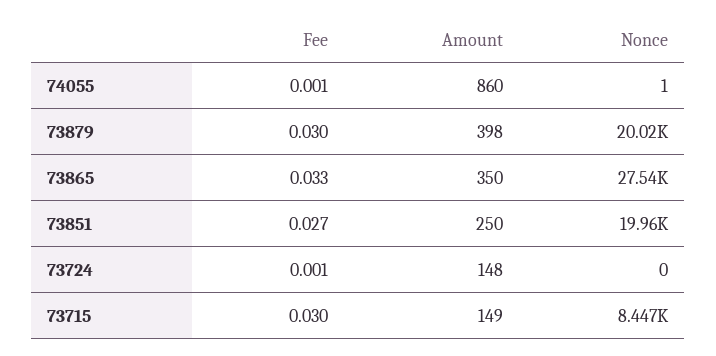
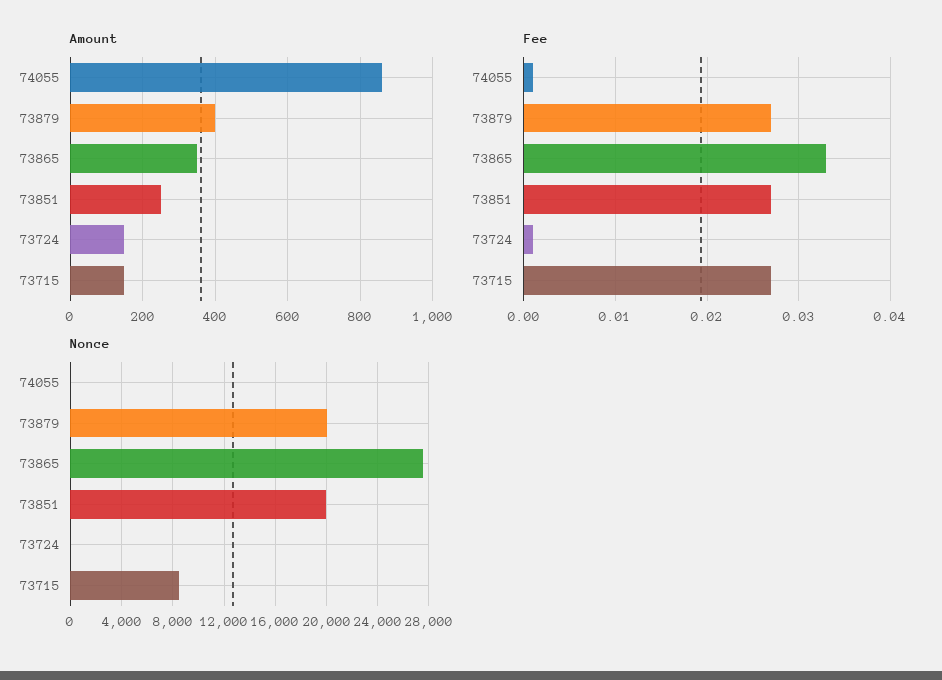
Fee, 73879: 0.03 -> 0.027
Fee, 73715: 0.03 -> 0.027

